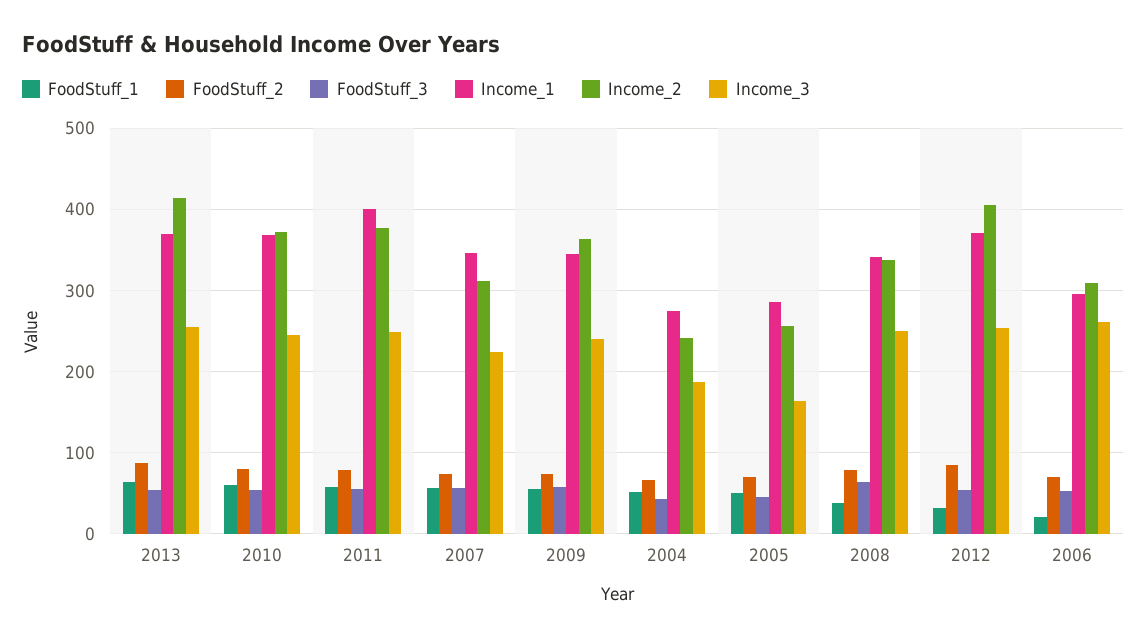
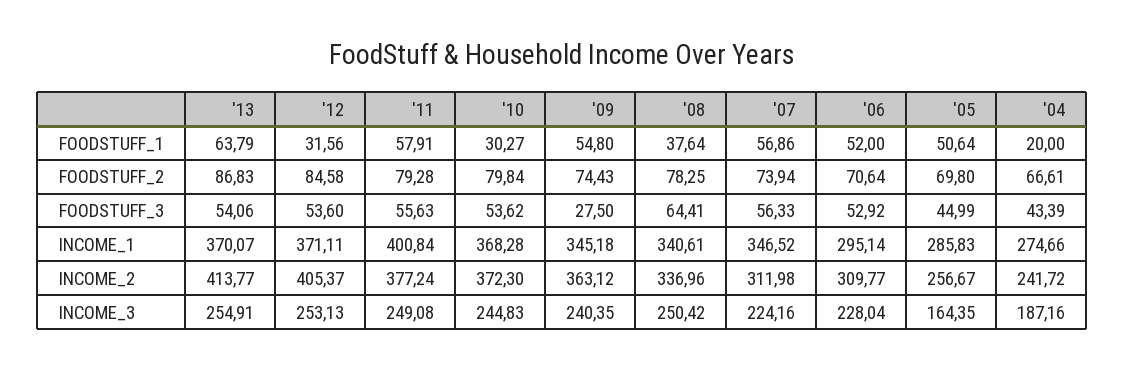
FoodStuff_1, 2010: 60 -> 30.27
FoodStuff_3, 2009: 60 -> 27.5
FoodStuff_1, 2004: 50 -> 20
FoodStuff_1, 2006: 20 -> 52
Income_3, 2006: 260 -> 228.04

